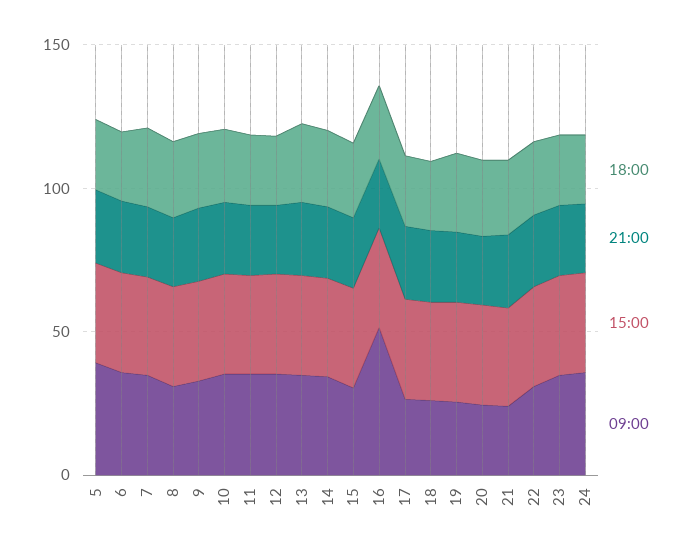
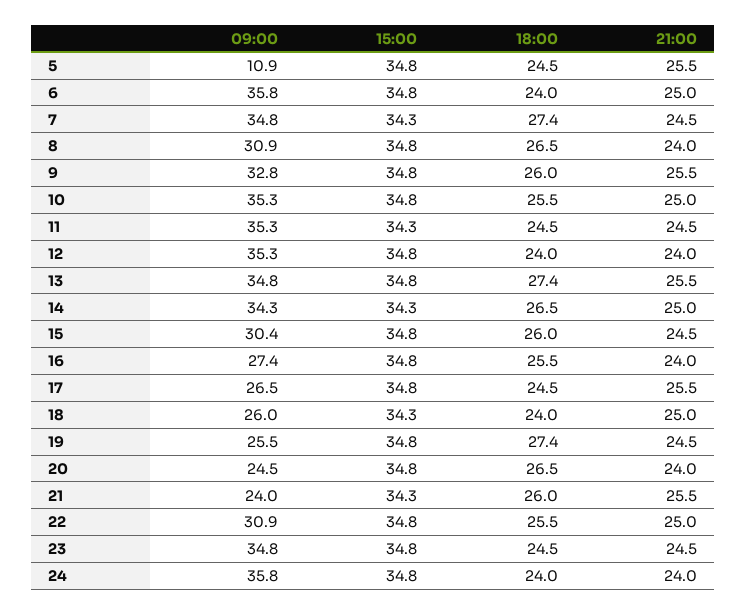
09:00, 5: 40 -> 10.9
09:00, 16: 50 -> 27.4

